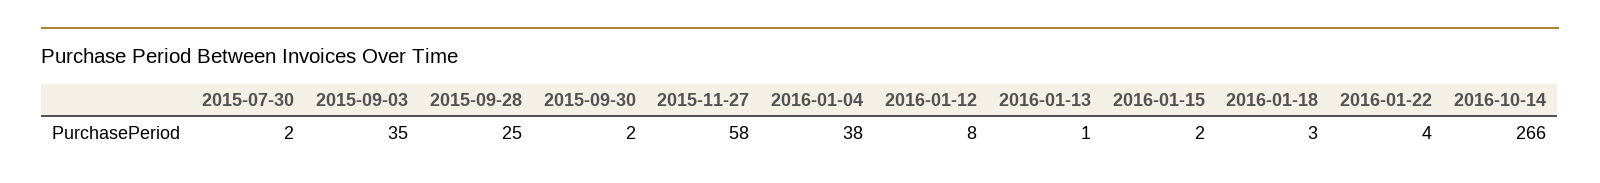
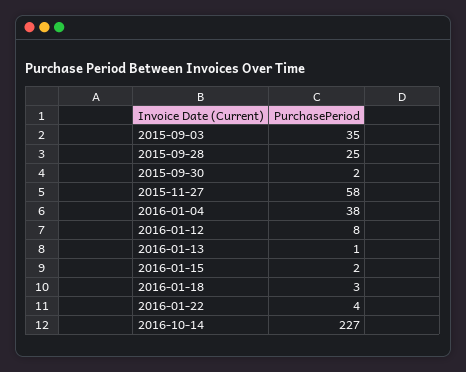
2015-07-30: 2 -> none
2016-10-14: 266 -> 227

